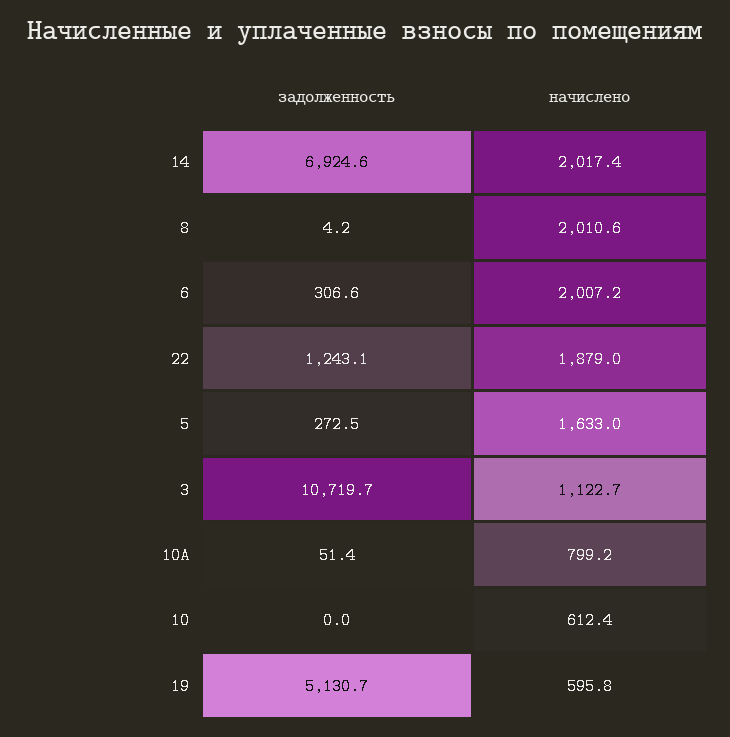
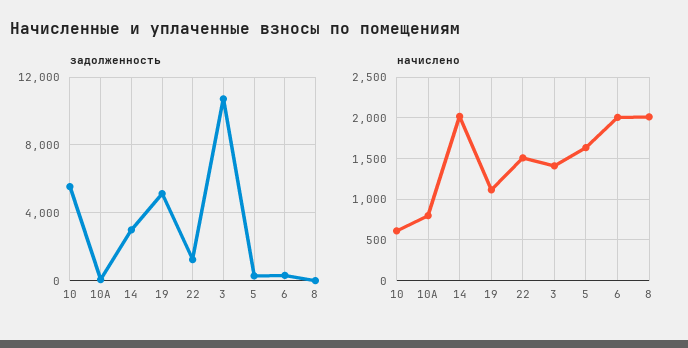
задолженность, 14: 6924.6 -> 3000
начислено, 22: 1879 -> 1500
начислено, 3: 1122.7 -> 1400
задолженность, 10: 0 -> 5500
начислено, 19: 595.8 -> 1100

